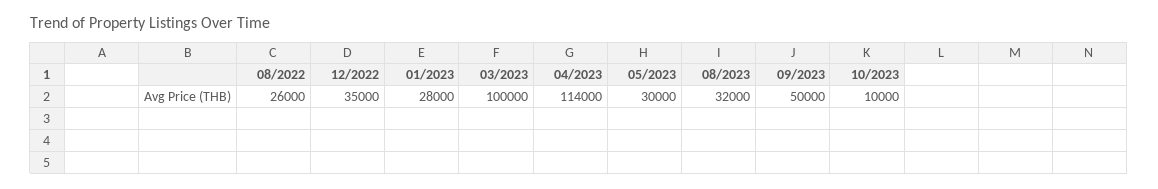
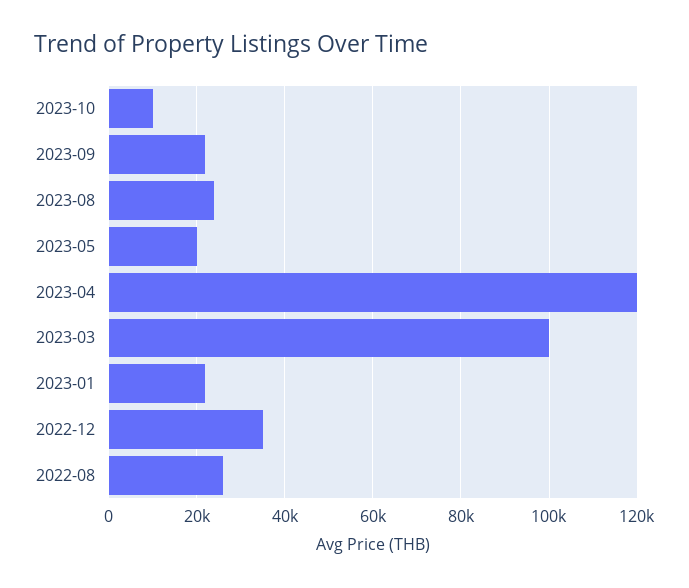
01/2023: 28000 -> 22000
04/2023: 114000 -> 120000
05/2023: 30000 -> 20000
08/2023: 32000 -> 24000
09/2023: 50000 -> 22000

